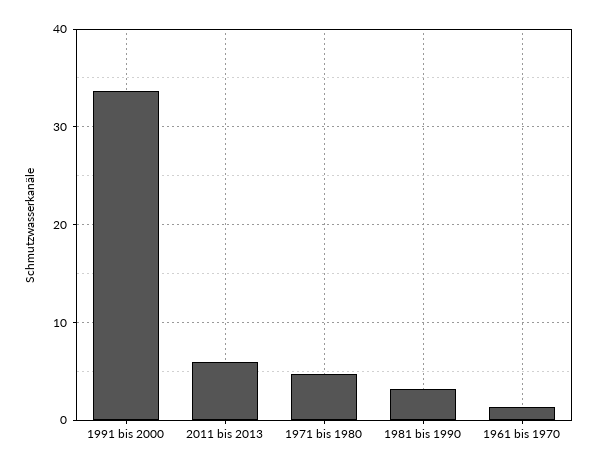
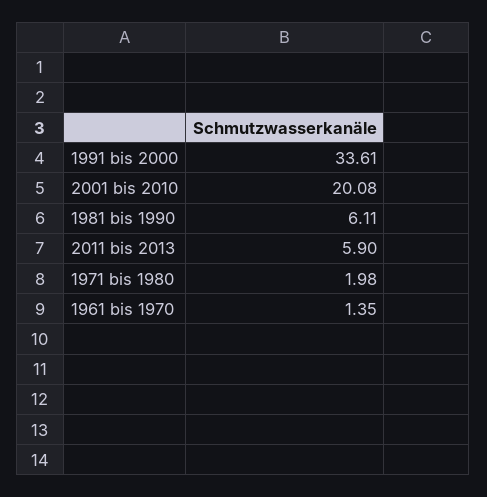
1971 bis 1980: 5 -> 1.98
1981 bis 1990: 3 -> 6.11
2001 bis 2010: none -> 20.08

